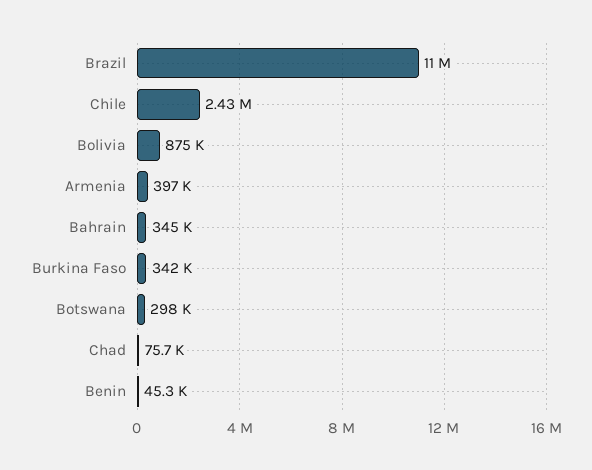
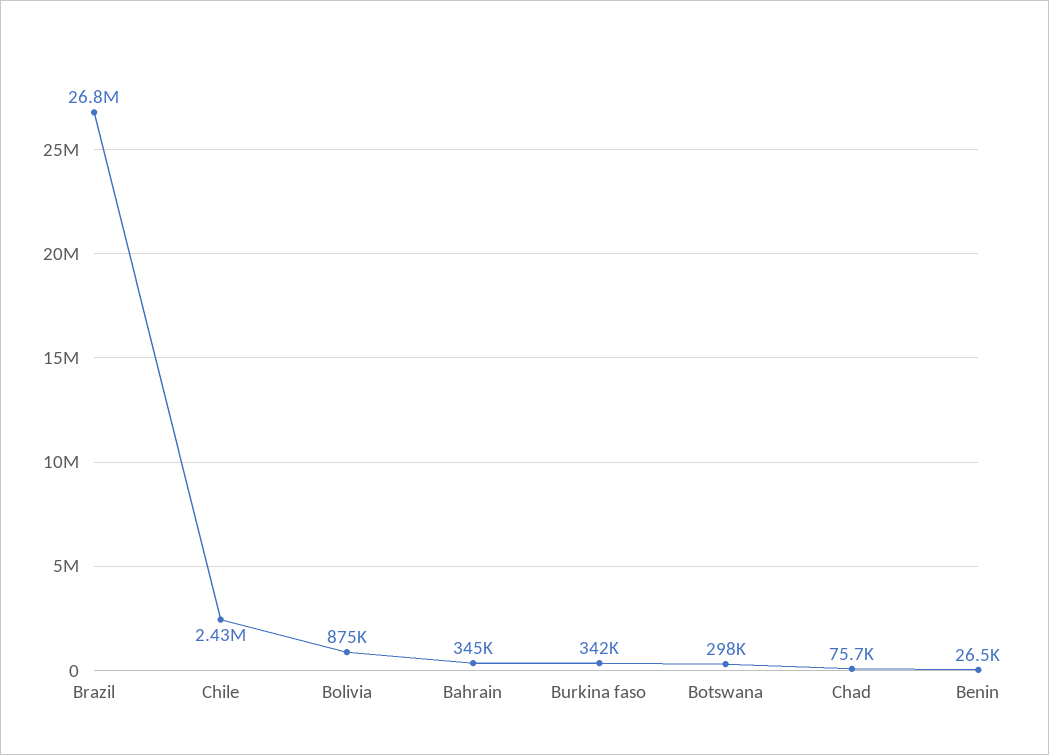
Brazil: 11000000 -> 26800000
Armenia: 397000 -> none
Benin: 45300 -> 26500

